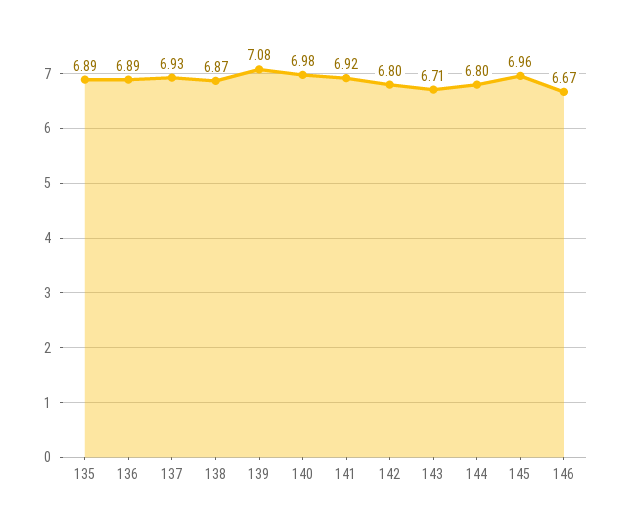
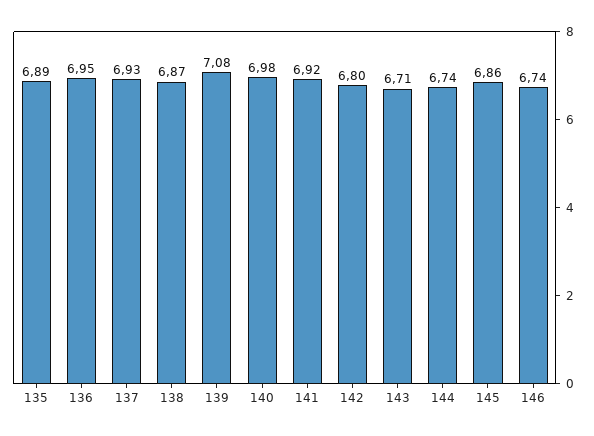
136: 6.89 -> 6.95
144: 6.8 -> 6.74
145: 6.96 -> 6.86
146: 6.67 -> 6.74

